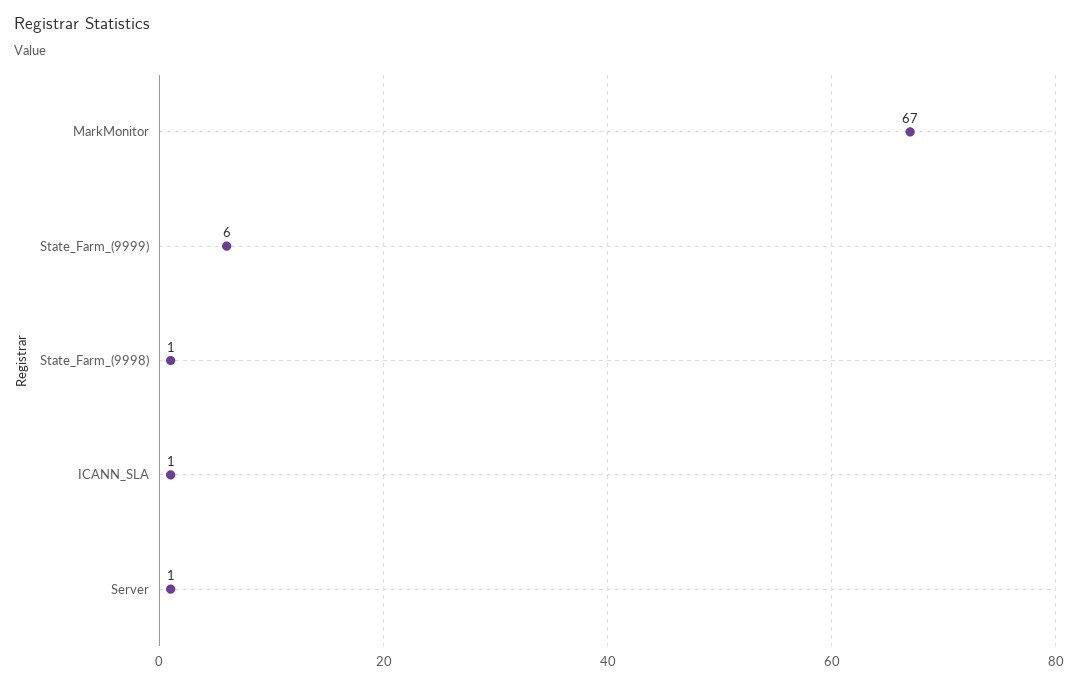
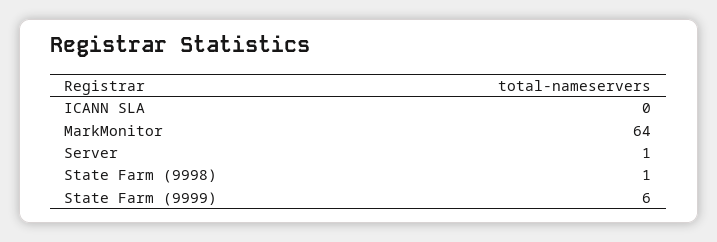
MarkMonitor: 67 -> 64
ICANN_SLA: 1 -> 0

